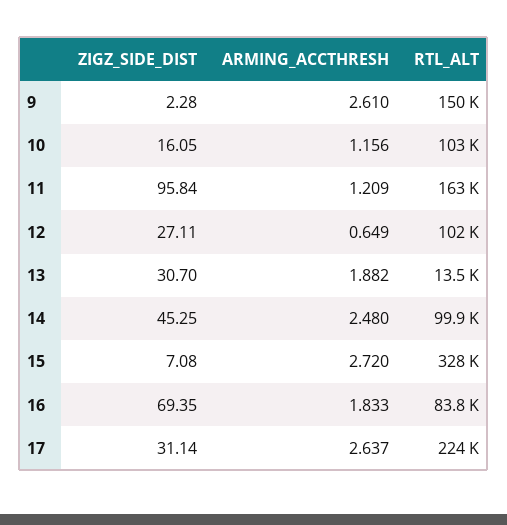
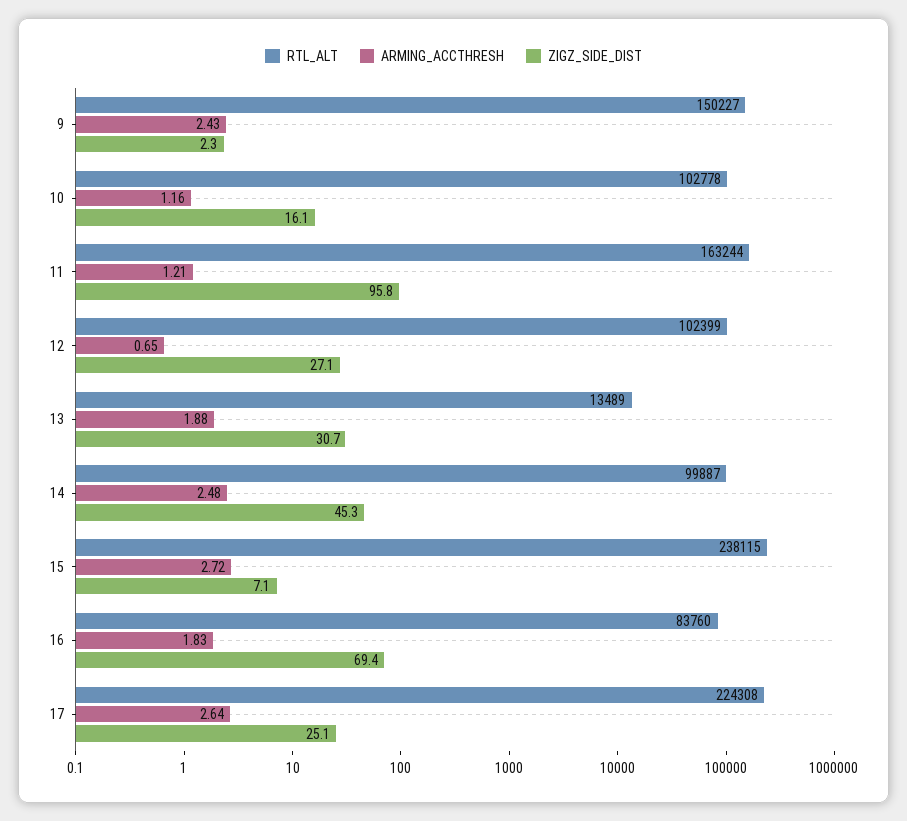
ARMING_ACCTHRESH, 9: 2.61 -> 2.43
RTL_ALT, 15: 328000 -> 238115
ZIGZ_SIDE_DIST, 17: 31.14 -> 25.1

